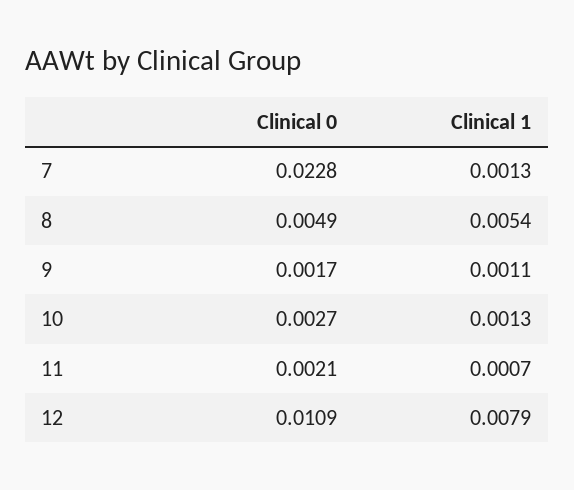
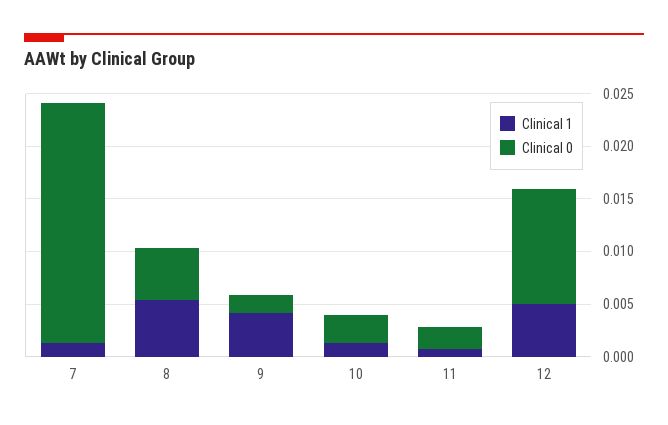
Clinical 1, 9: 0.0011 -> 0.004
Clinical 1, 12: 0.0079 -> 0.005

